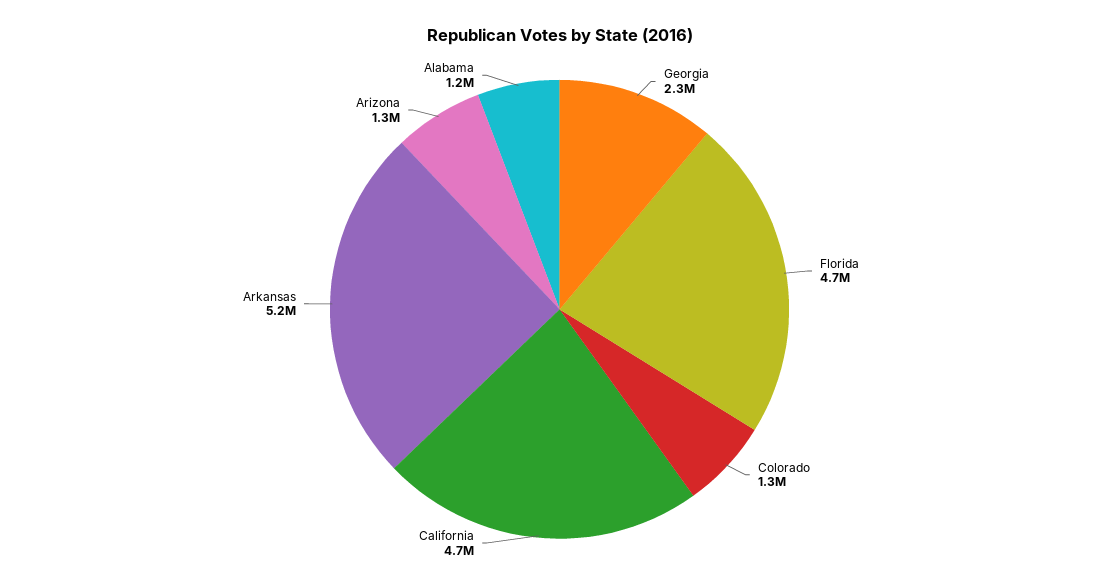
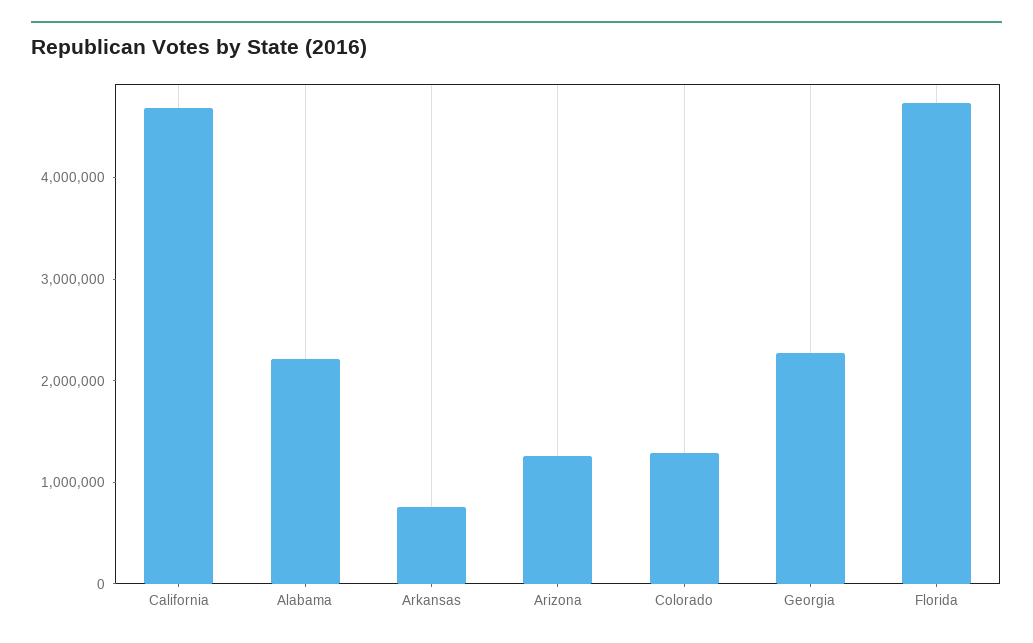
Arkansas: 5200000 -> 800000
Alabama: 1200000 -> 2200000

